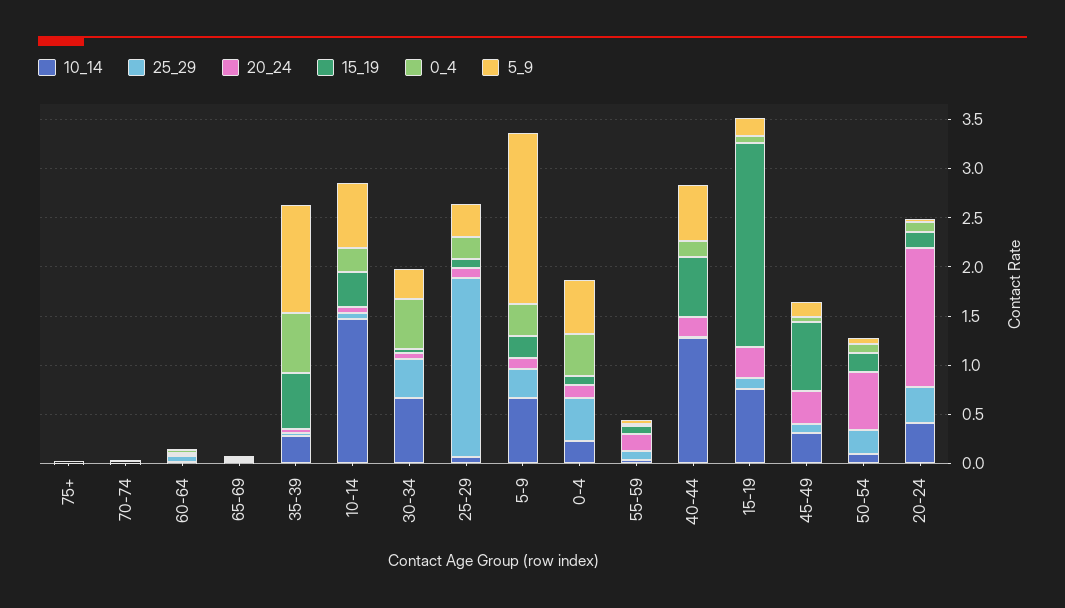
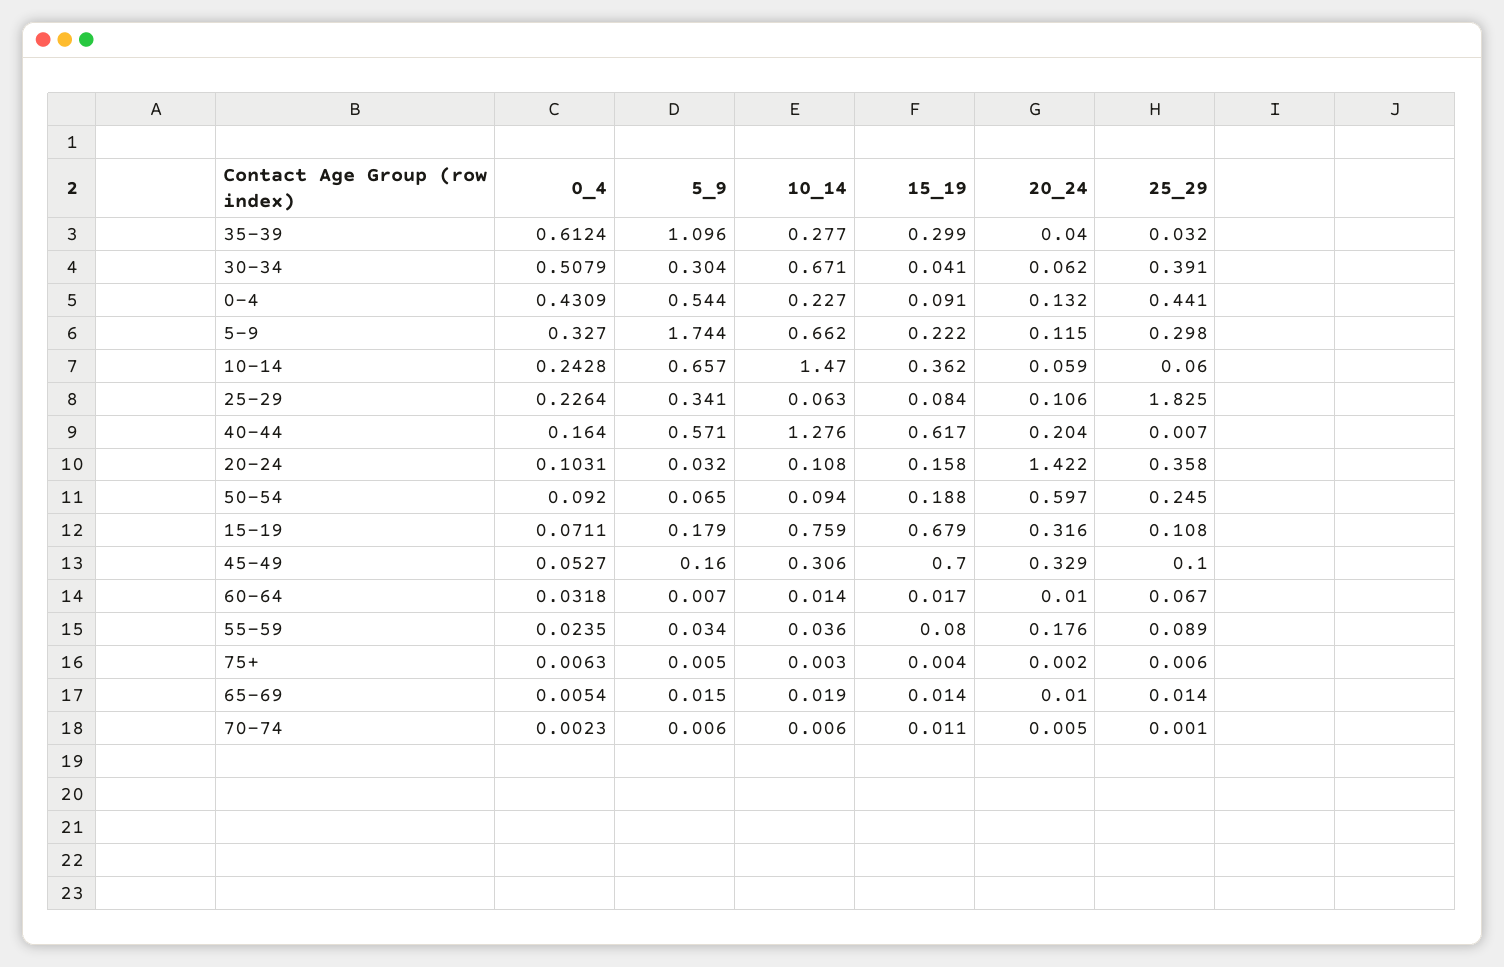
15_19, 35-39: 0.6 -> 0.299
15_19, 15-19: 2.1 -> 0.679
10_14, 20-24: 0.4 -> 0.108

